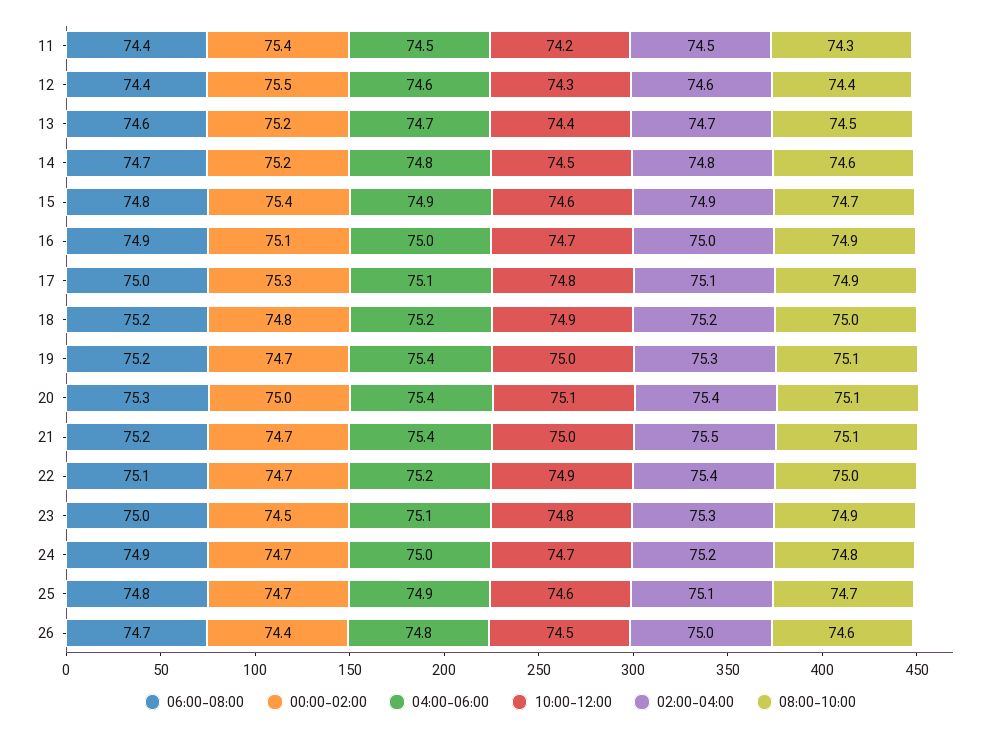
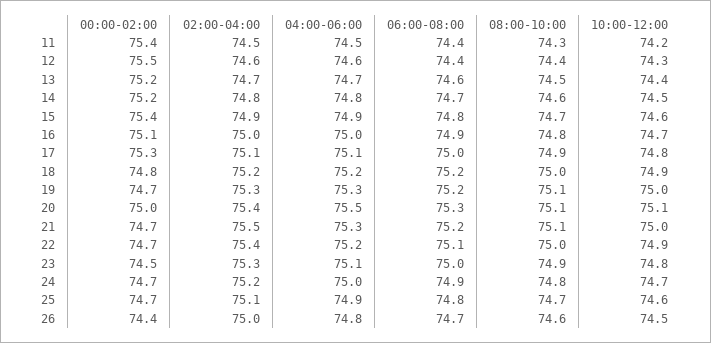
08:00-10:00, 16: 74.9 -> 74.8
04:00-06:00, 19: 75.4 -> 75.3
04:00-06:00, 20: 75.4 -> 75.5
04:00-06:00, 21: 75.4 -> 75.3

